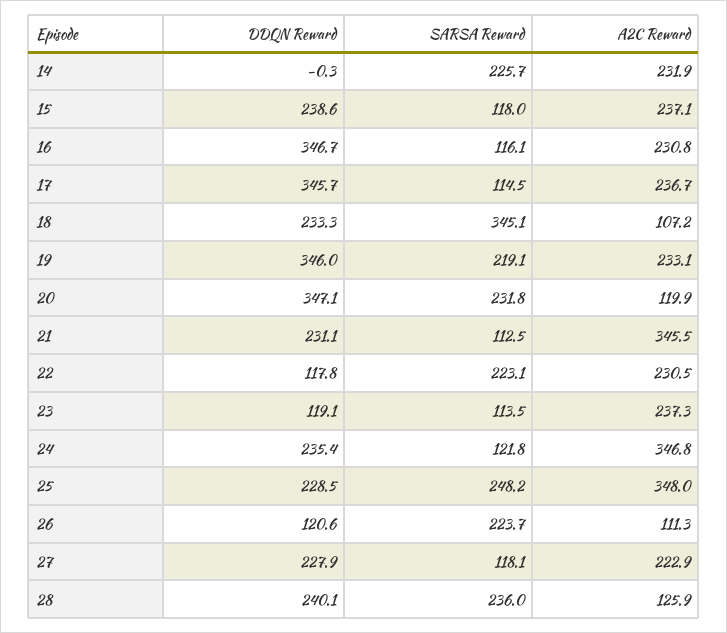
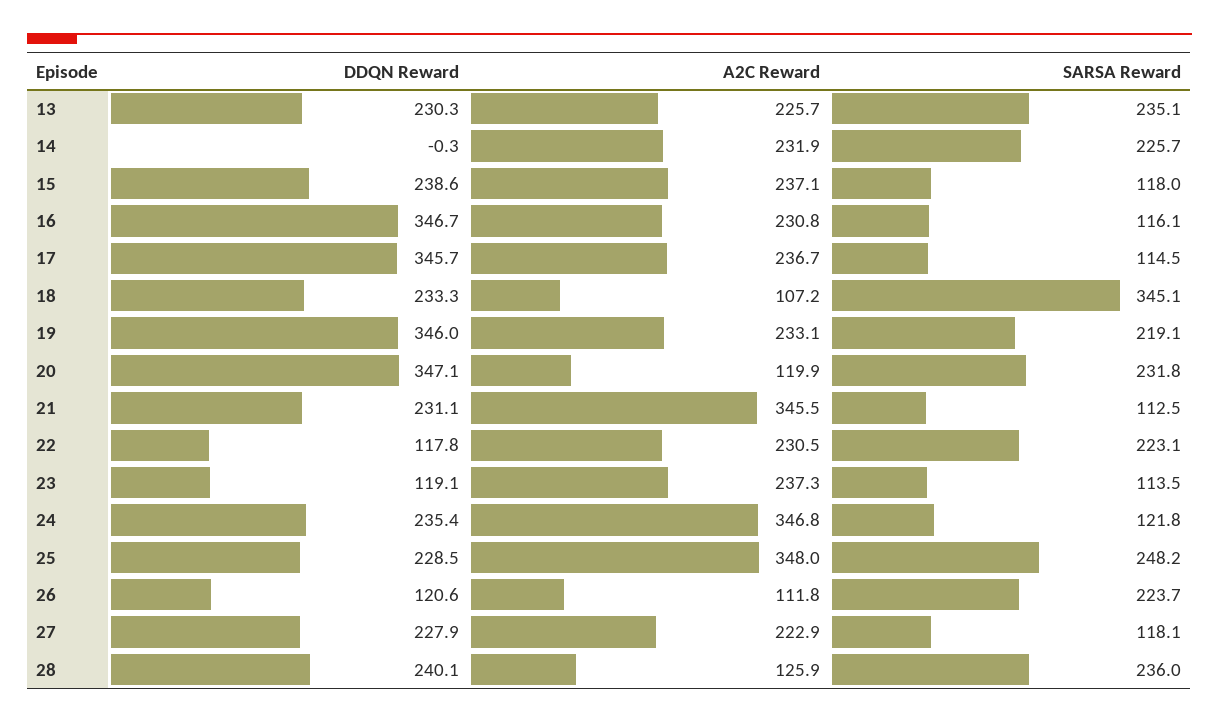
A2C Reward, 26: 111.3 -> 111.8
DDQN Reward, 13: none -> 230.3
A2C Reward, 13: none -> 225.7
SARSA Reward, 13: none -> 235.1

